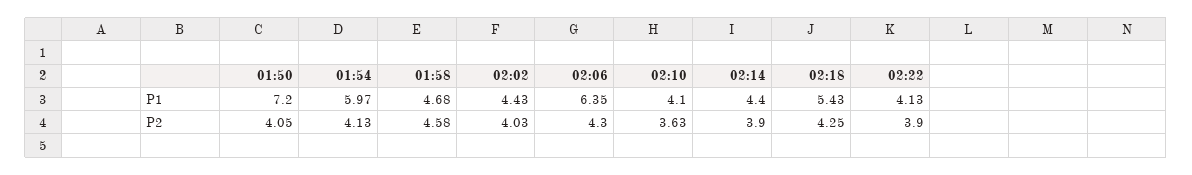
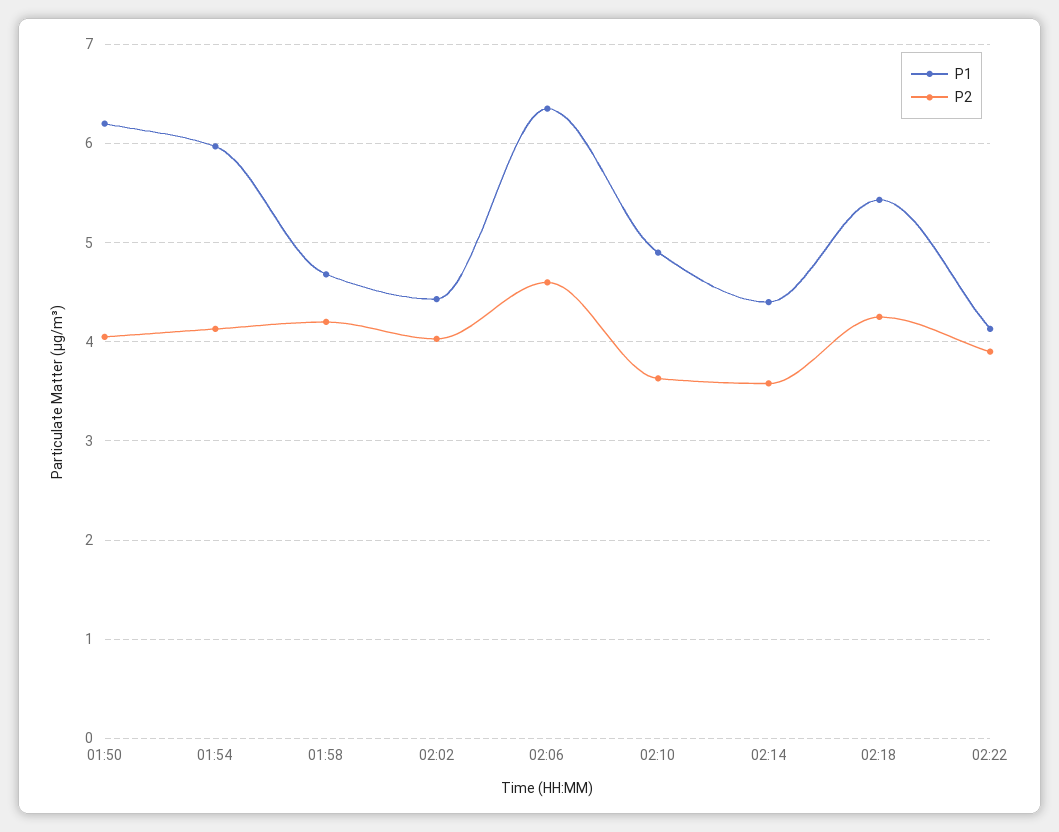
P1, 01:50: 7.2 -> 6.2
P1, 02:10: 4.1 -> 4.9
P2, 01:58: 4.58 -> 4.2
P2, 02:06: 4.3 -> 4.6
P2, 02:14: 3.9 -> 3.6

